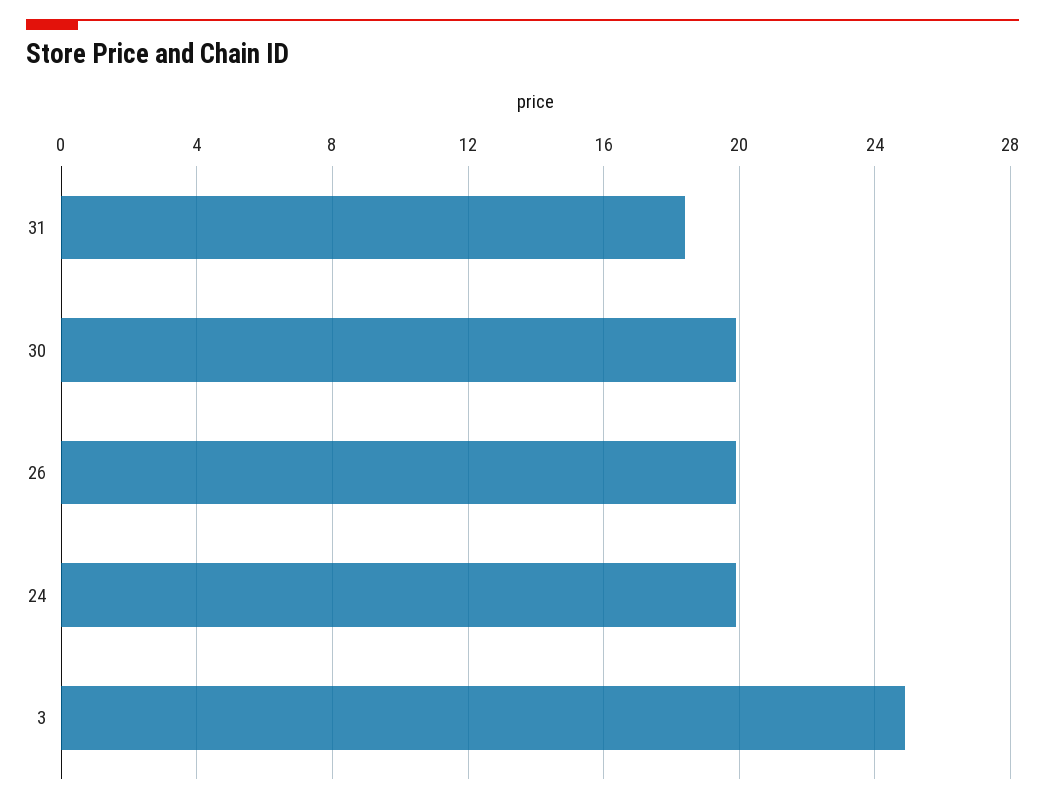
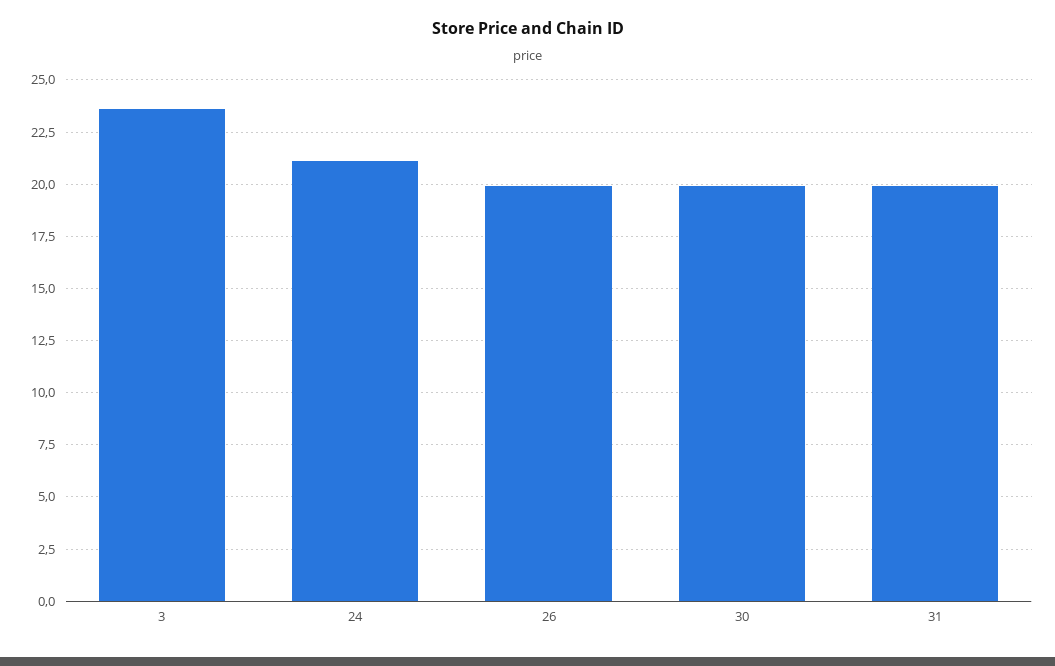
31: 18.5 -> 20
24: 20 -> 21
3: 25 -> 23.5

